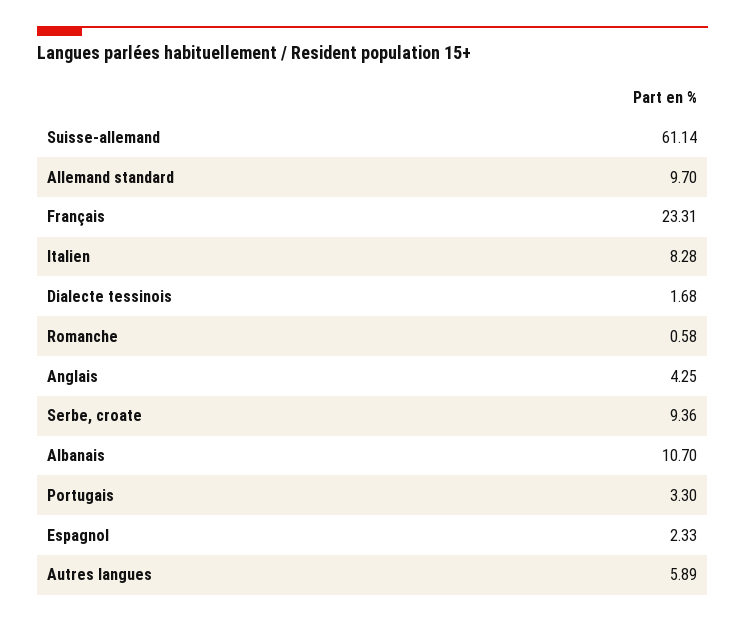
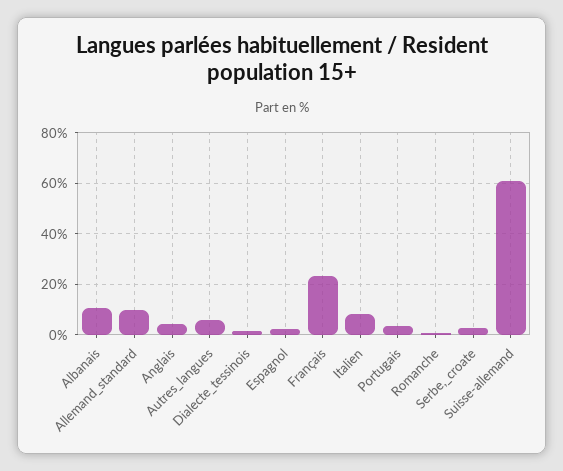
Serbe, croate: 9.36 -> 2.5

